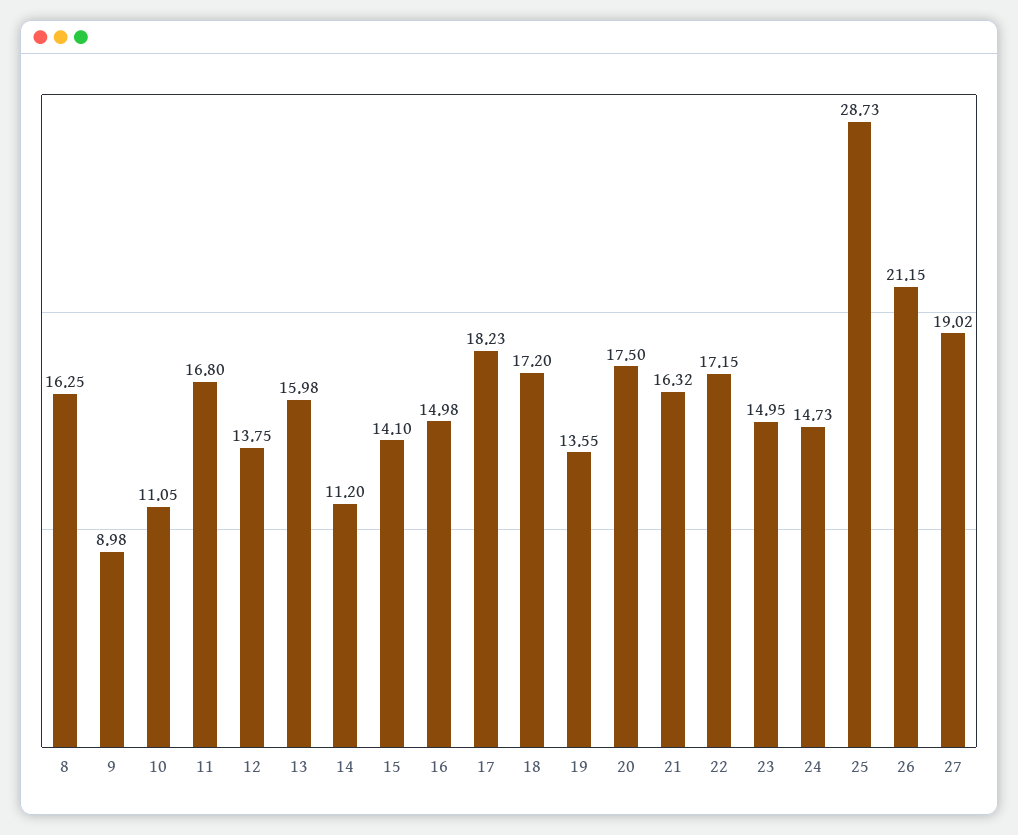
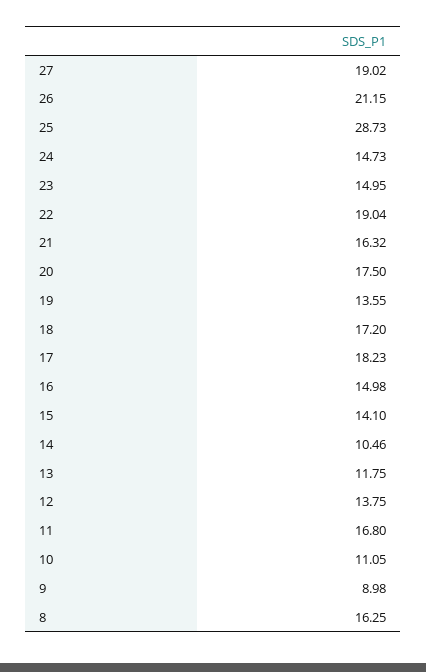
13: 15.98 -> 11.75
14: 11.2 -> 10.46
22: 17.15 -> 19.04

